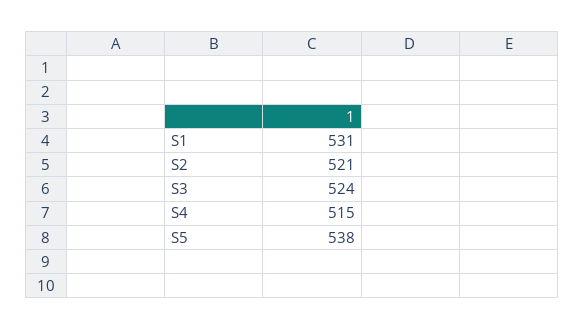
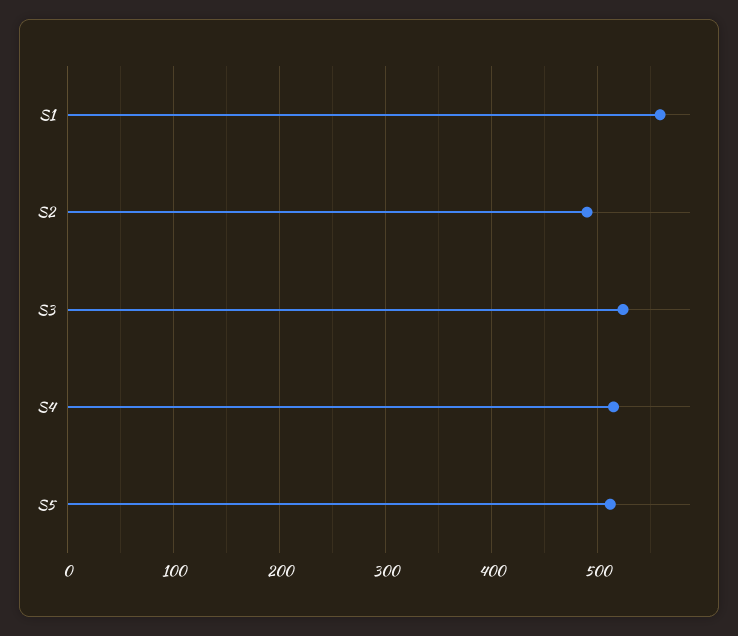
S1: 531 -> 560
S2: 521 -> 490
S5: 538 -> 510

